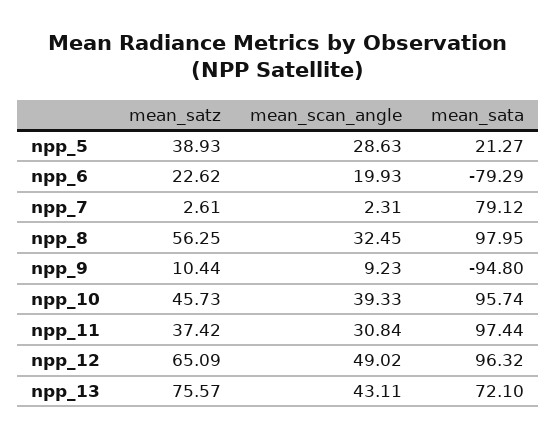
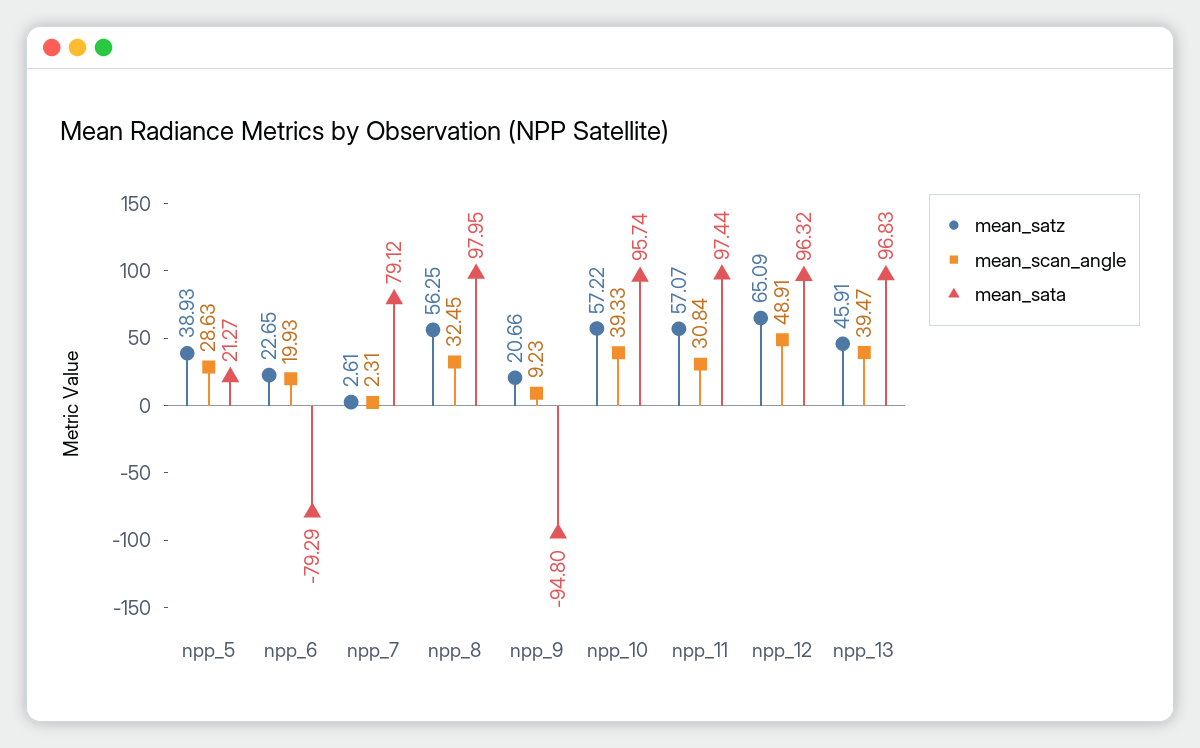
mean_satz, npp_6: 22.62 -> 22.65
mean_satz, npp_9: 10.44 -> 20.66
mean_satz, npp_10: 45.73 -> 57.22
mean_satz, npp_11: 37.42 -> 57.07
mean_scan_angle, npp_12: 49.02 -> 48.91
mean_satz, npp_13: 75.57 -> 45.91
mean_scan_angle, npp_13: 43.11 -> 39.47
mean_sata, npp_13: 72.1 -> 96.83

